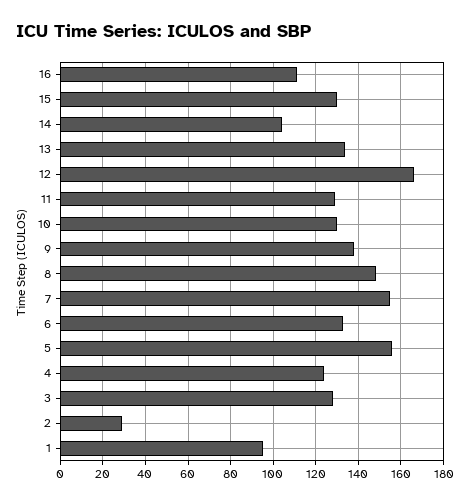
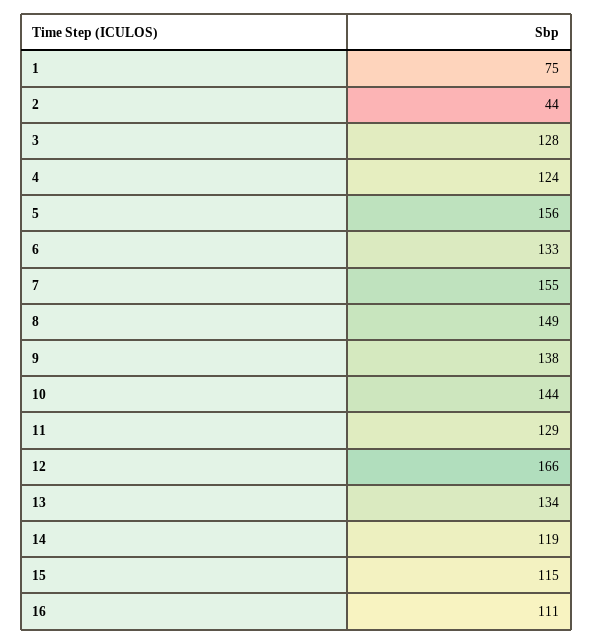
15: 130 -> 115
14: 105 -> 119
10: 130 -> 144
2: 30 -> 44
1: 95 -> 75

